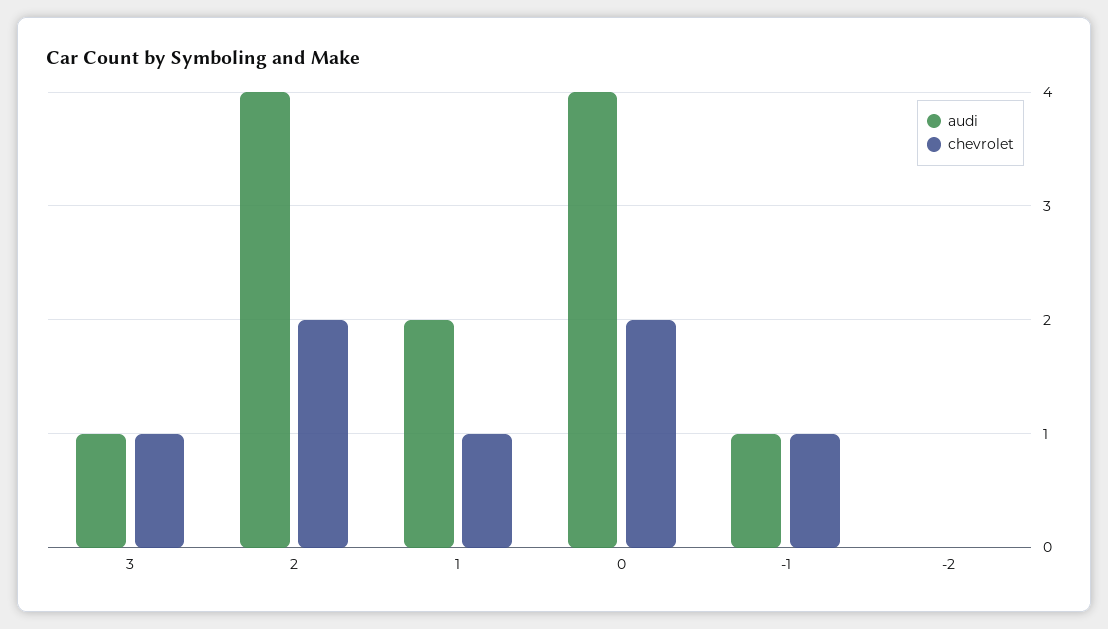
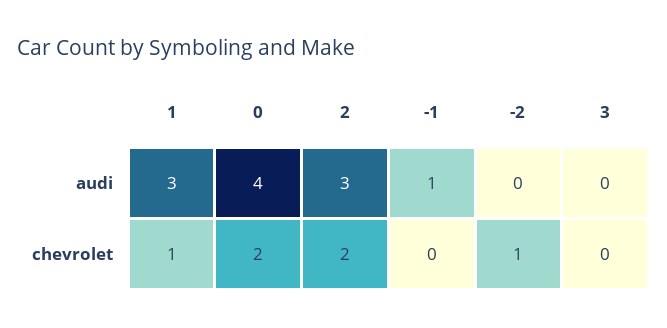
audi, 3: 1 -> 0
chevrolet, 3: 1 -> 0
audi, 2: 4 -> 3
audi, 1: 2 -> 3
chevrolet, -1: 1 -> 0
chevrolet, -2: 0 -> 1

